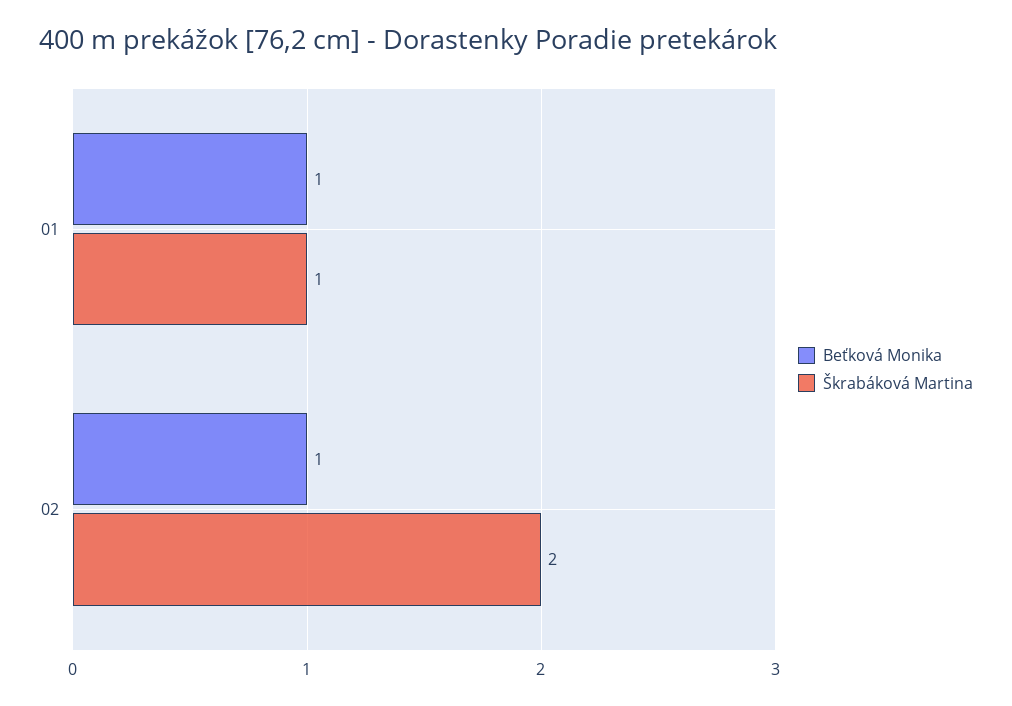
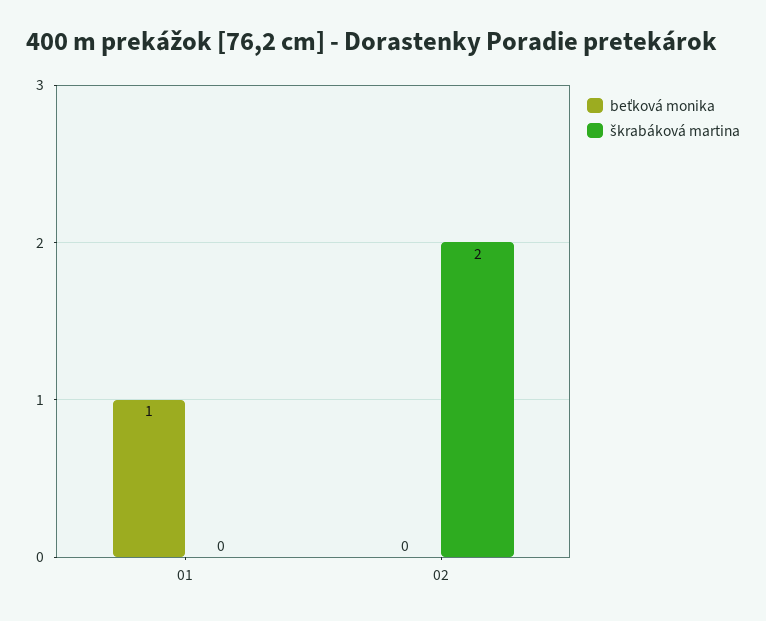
Škrabáková Martina, 01: 1 -> 0
Beťková Monika, 02: 1 -> 0

